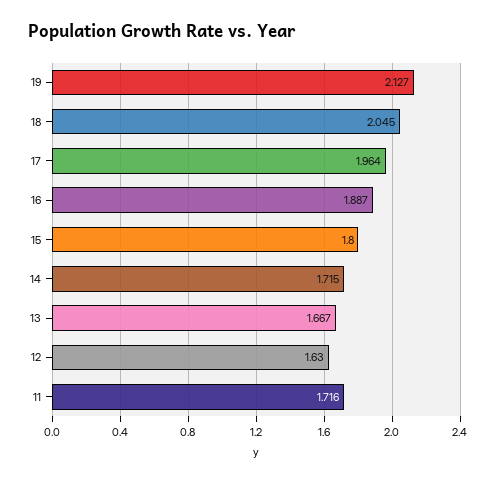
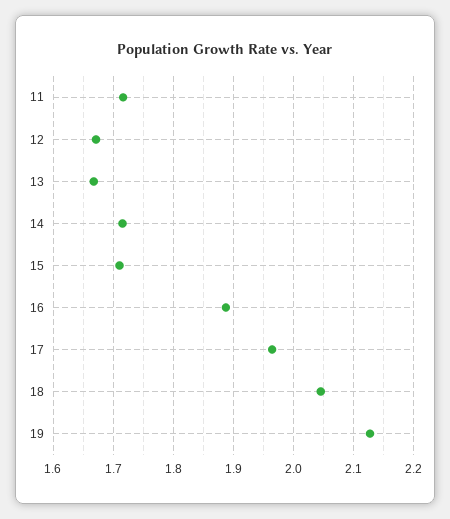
15: 1.8 -> 1.71
12: 1.63 -> 1.67

